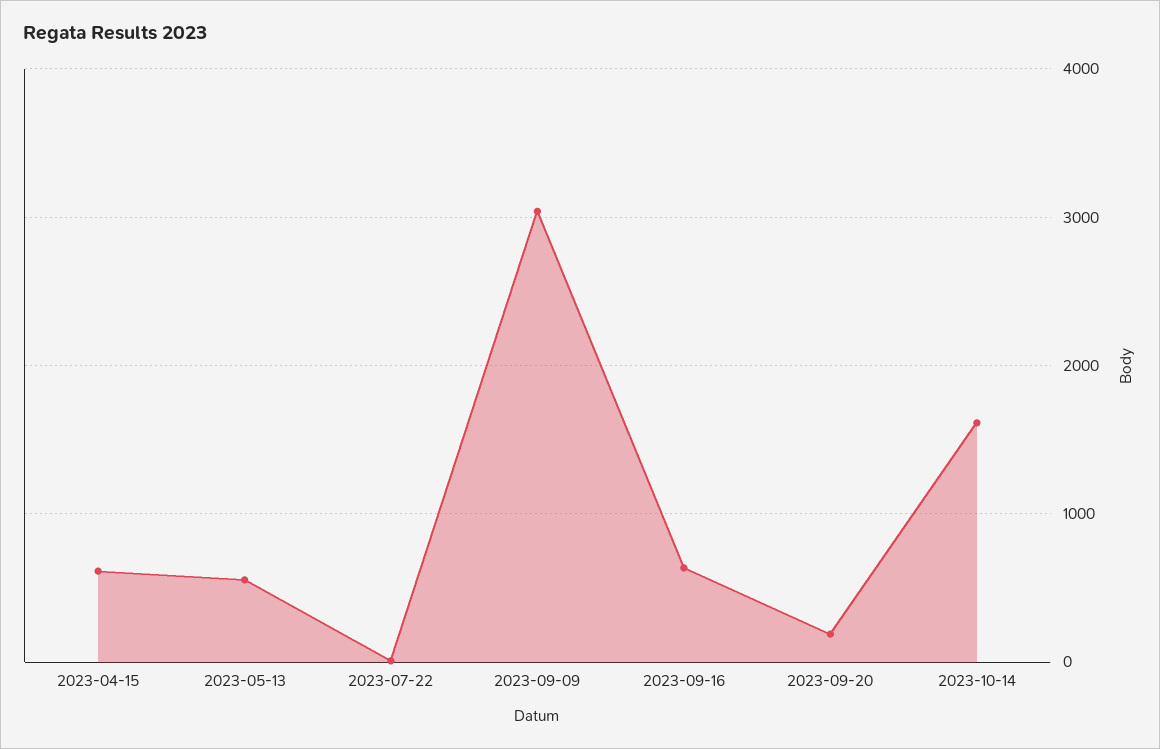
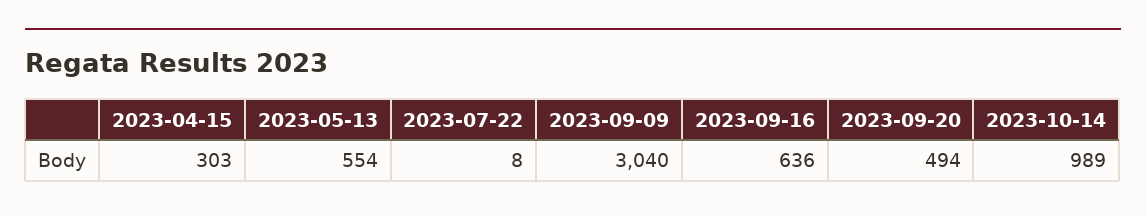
2023-04-15: 600 -> 303
2023-09-20: 200 -> 494
2023-10-14: 1600 -> 989

